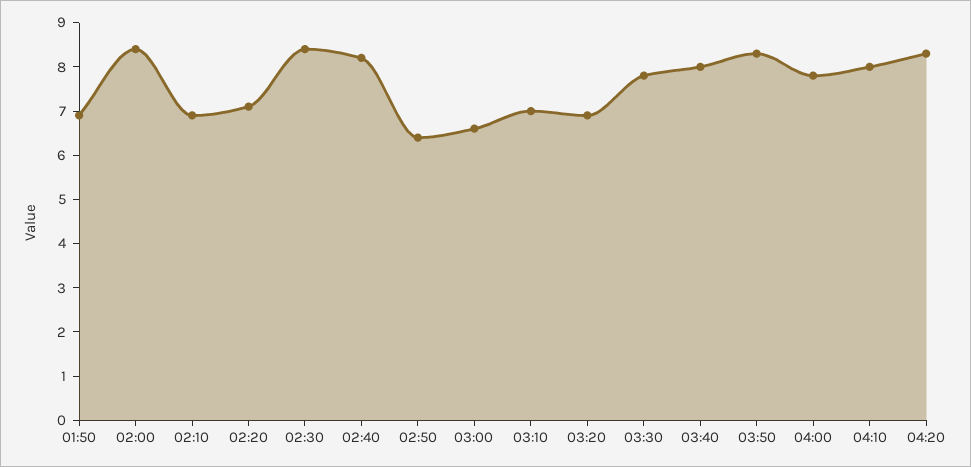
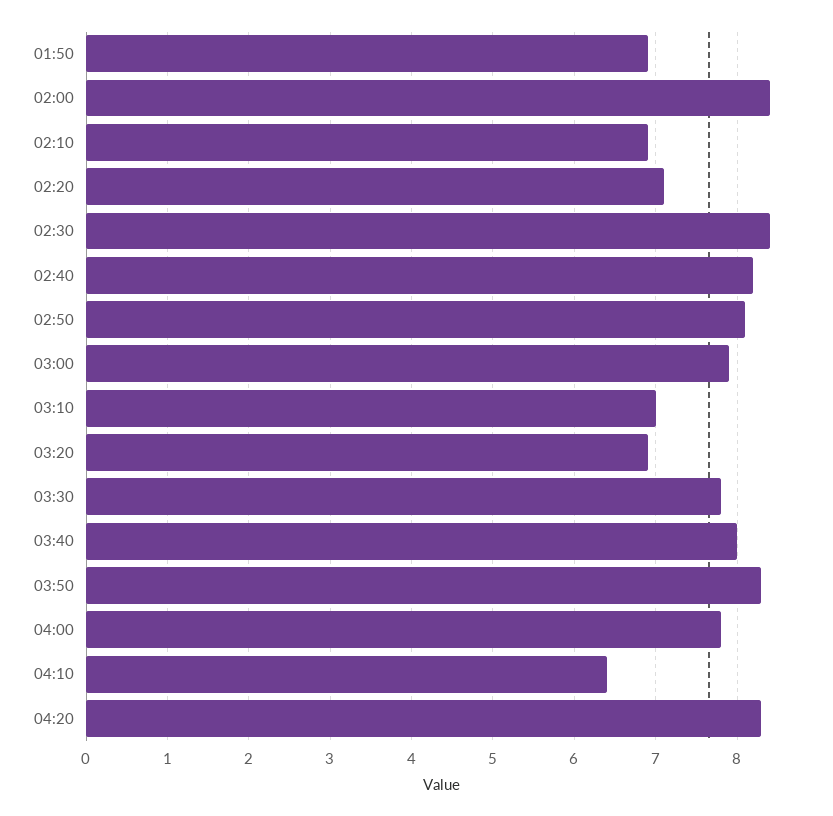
02:50: 6.5 -> 8.1
03:00: 6.5 -> 7.9
04:10: 8 -> 6.4

